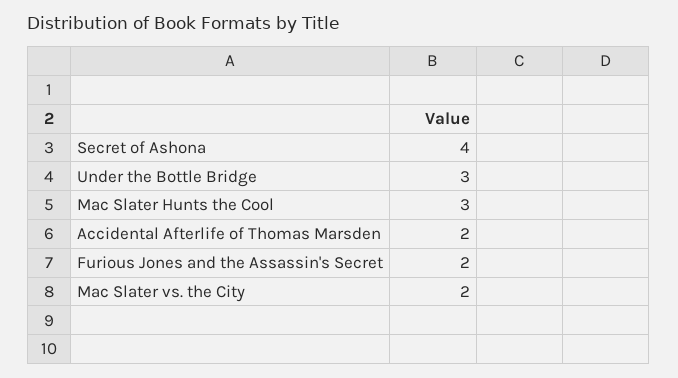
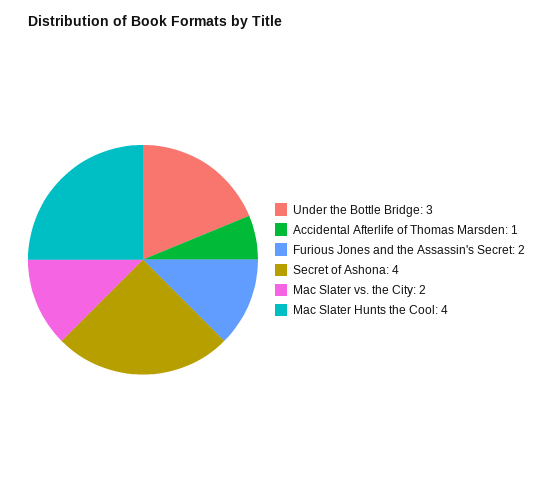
Mac Slater Hunts the Cool: 3 -> 4
Accidental Afterlife of Thomas Marsden: 2 -> 1

